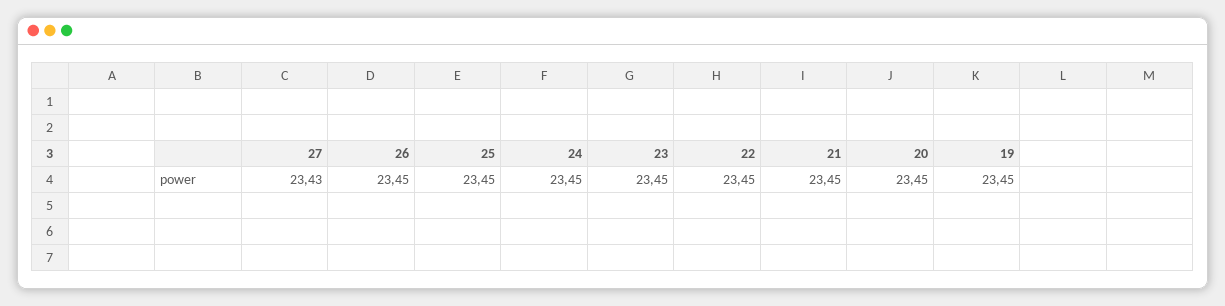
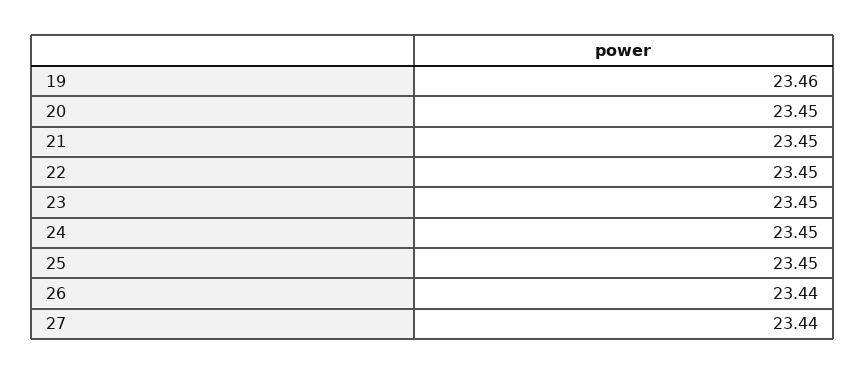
27: 23.43 -> 23.44
26: 23.45 -> 23.44
19: 23.45 -> 23.46

